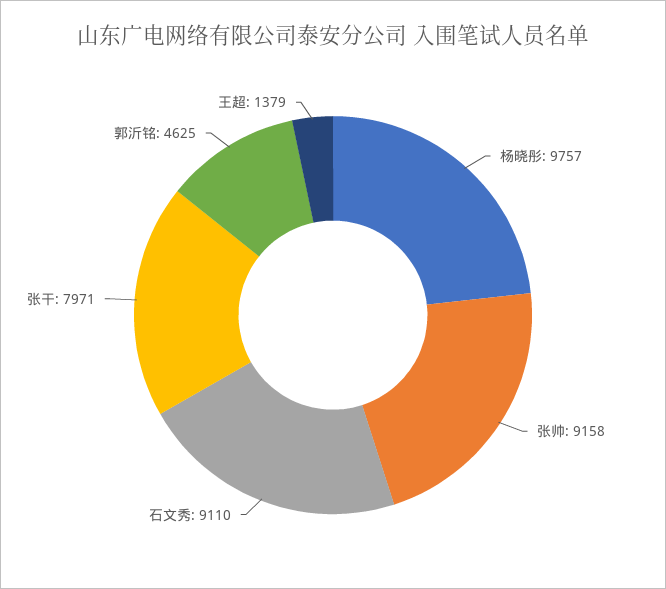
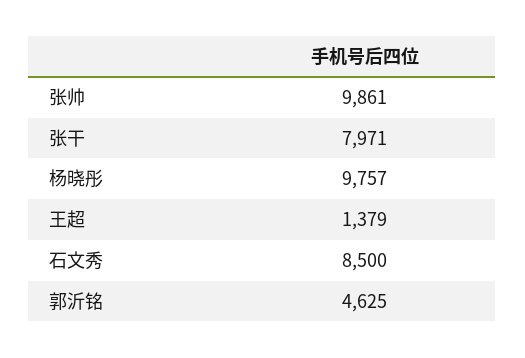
张帅: 9158 -> 9861
石文秀: 9110 -> 8500

